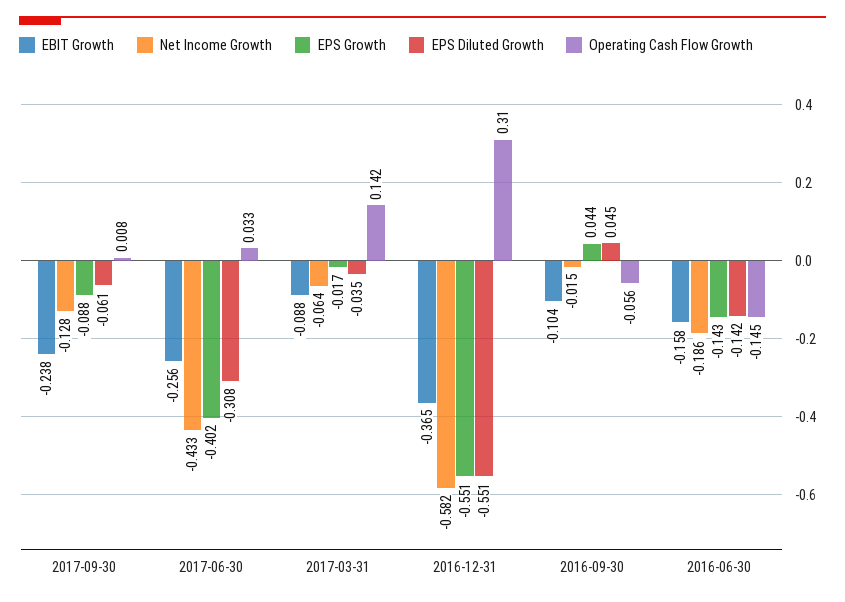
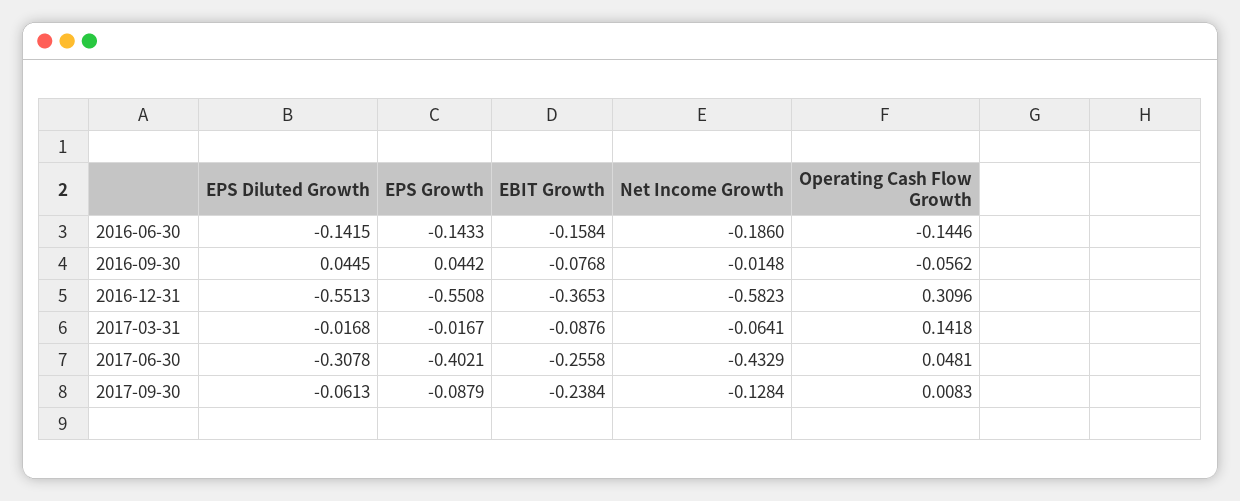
Operating Cash Flow Growth, 2017-06-30: 0.033 -> 0.0481
EPS Diluted Growth, 2017-03-31: -0.035 -> -0.0168
EBIT Growth, 2016-09-30: -0.104 -> -0.0768

